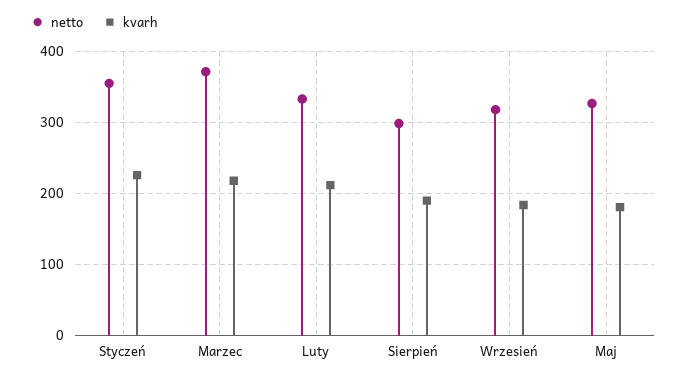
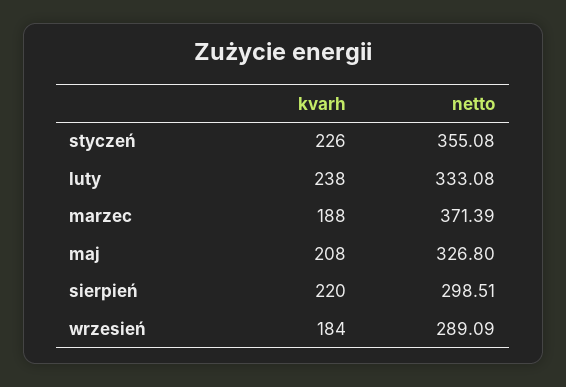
kvarh, Marzec: 220 -> 188
kvarh, Luty: 210 -> 238
kvarh, Sierpień: 190 -> 220
netto, Wrzesień: 320 -> 289.09
kvarh, Maj: 180 -> 208

